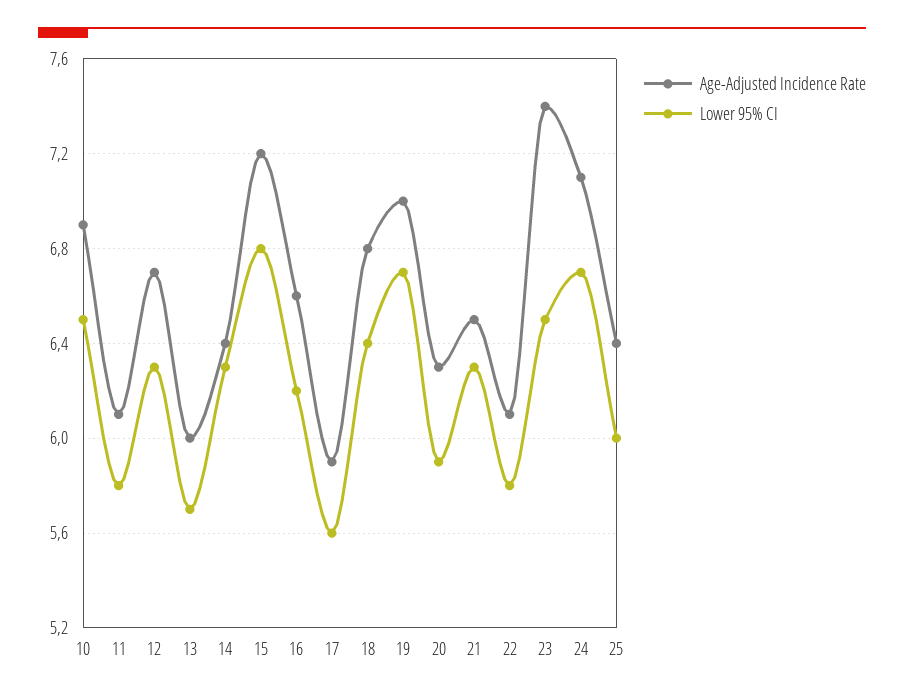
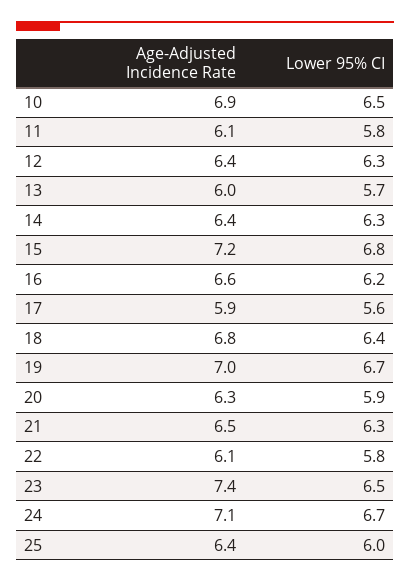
Age-Adjusted Incidence Rate, 12: 6.7 -> 6.4

